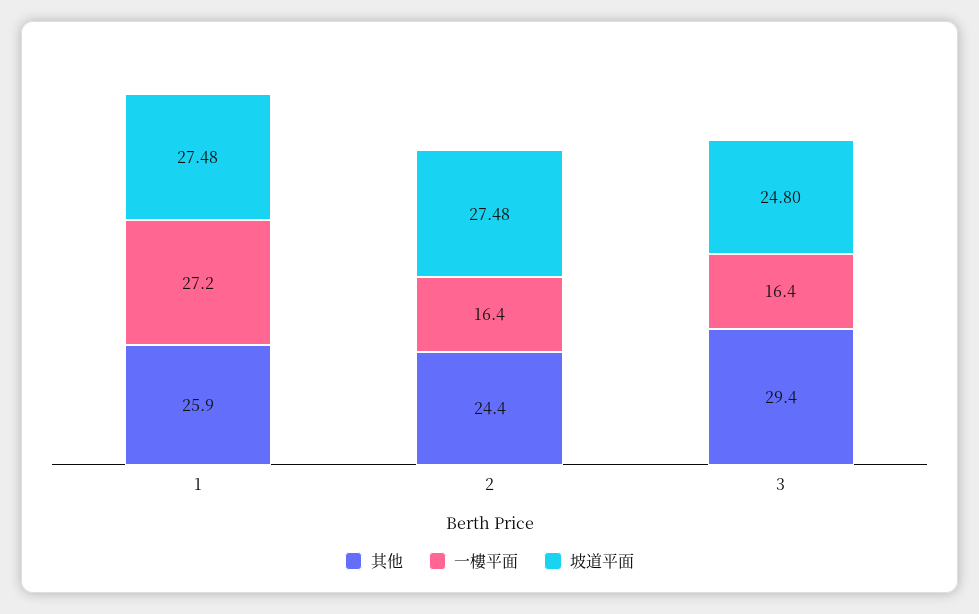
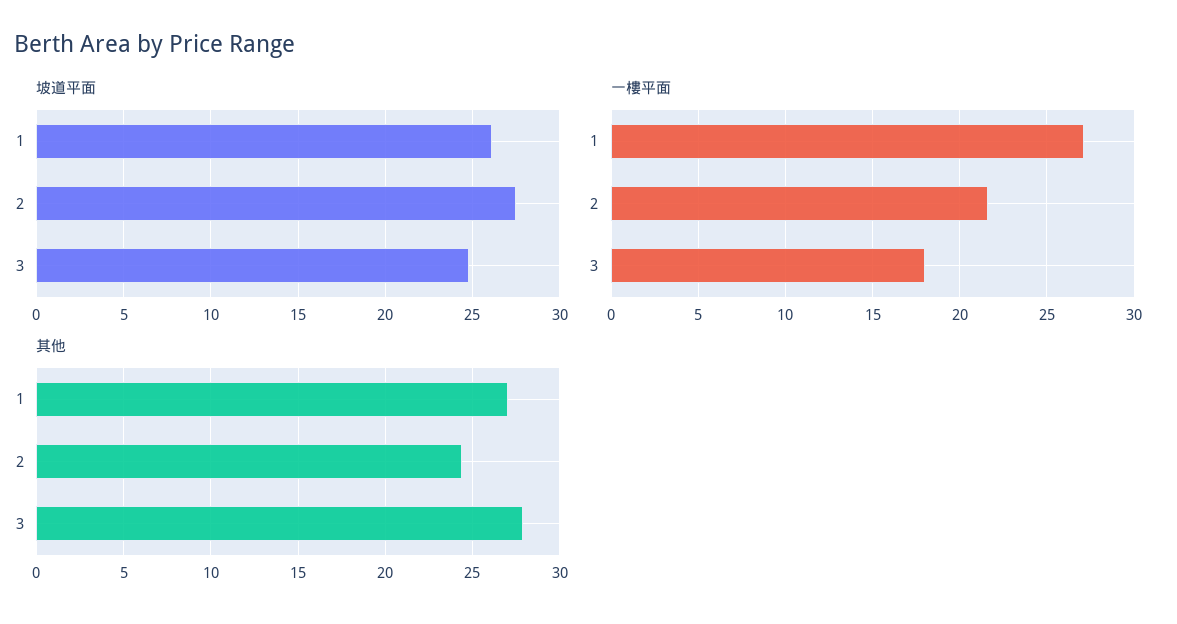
其他, 1: 25.9 -> 27
坡道平面, 1: 27.48 -> 26
一樓平面, 2: 16.4 -> 21.5
其他, 3: 29.4 -> 28
一樓平面, 3: 16.4 -> 18

